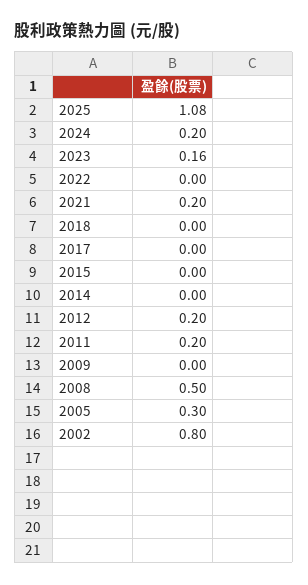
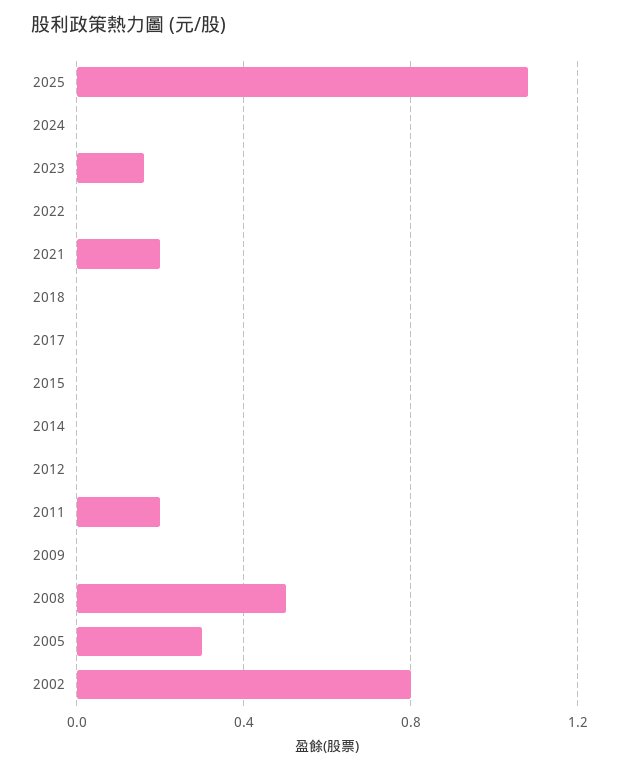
2024: 0.2 -> 0
2012: 0.2 -> 0

